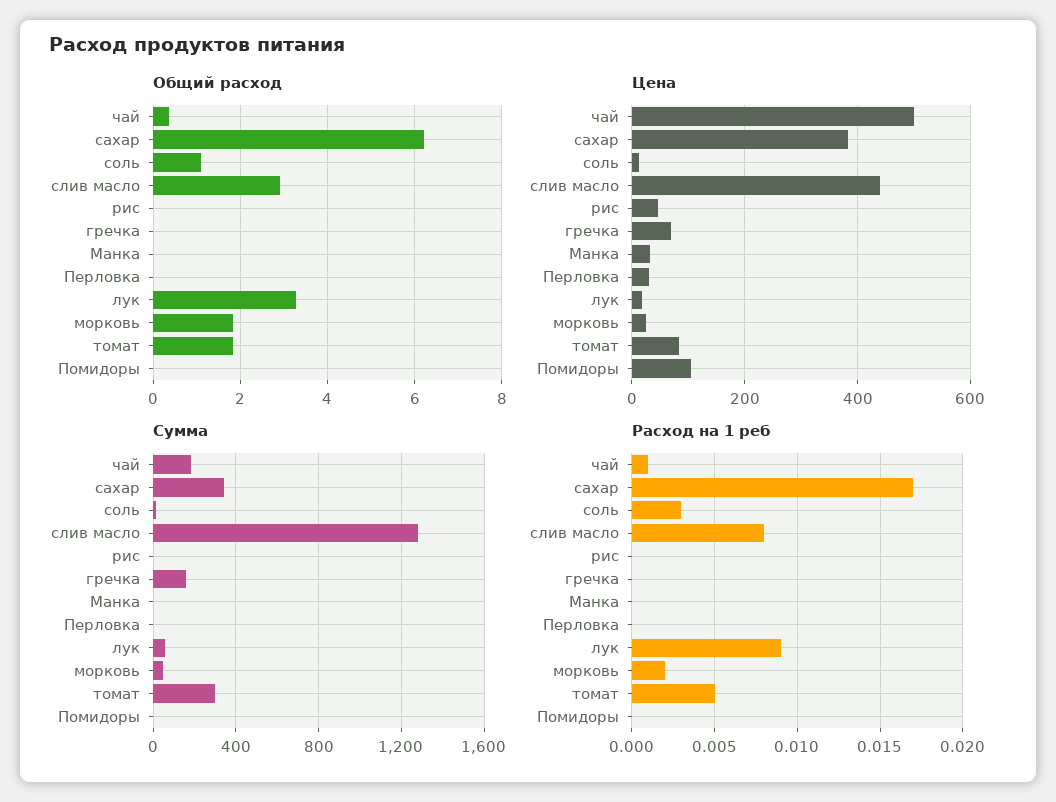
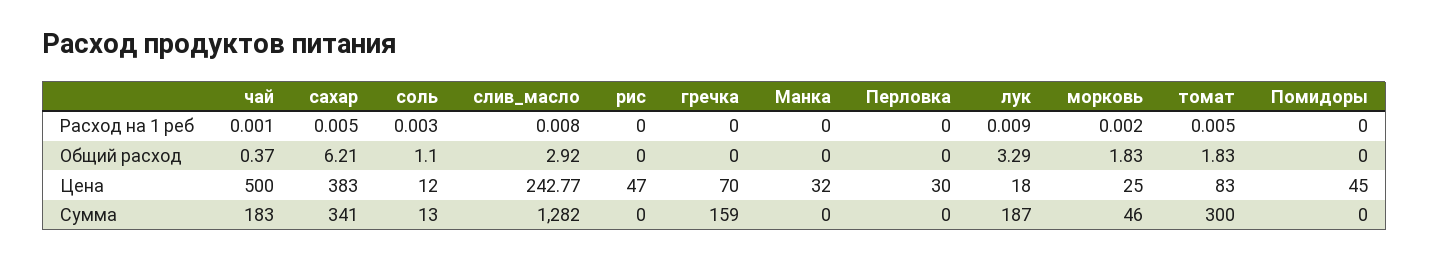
Цена, слив масло: 440 -> 242.77
Цена, Помидоры: 100 -> 45
Сумма, лук: 50 -> 187
Расход на 1 реб, сахар: 0.017 -> 0.005

